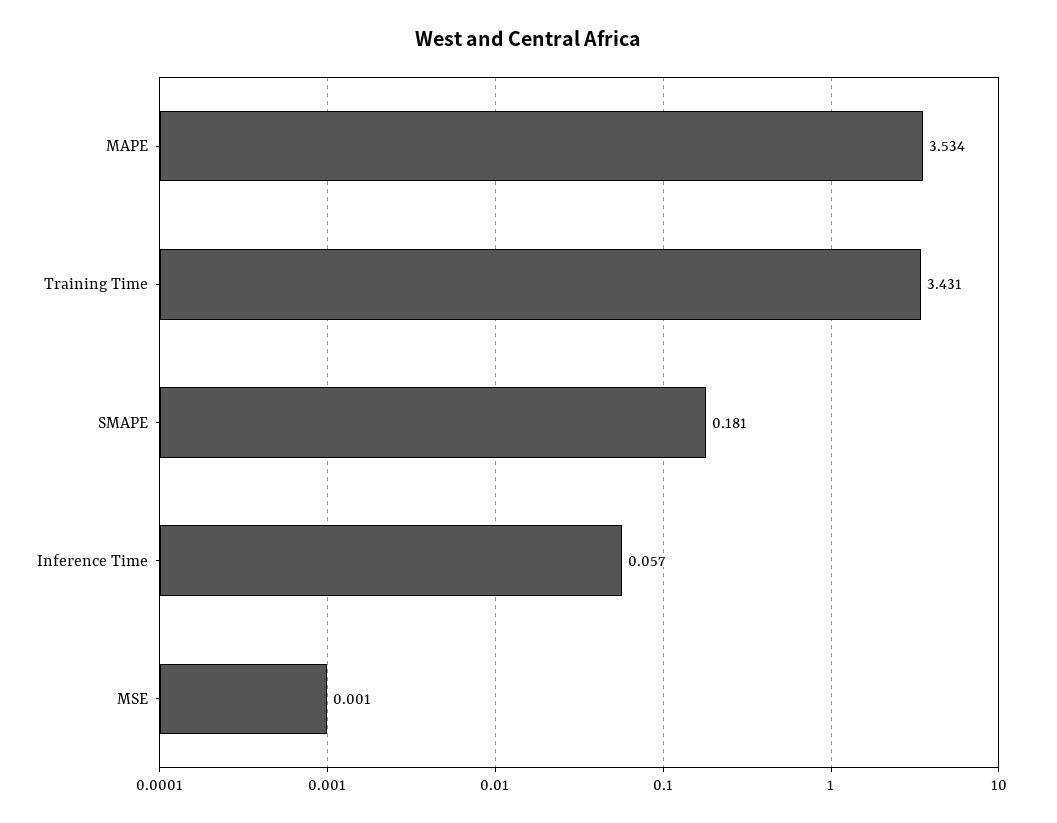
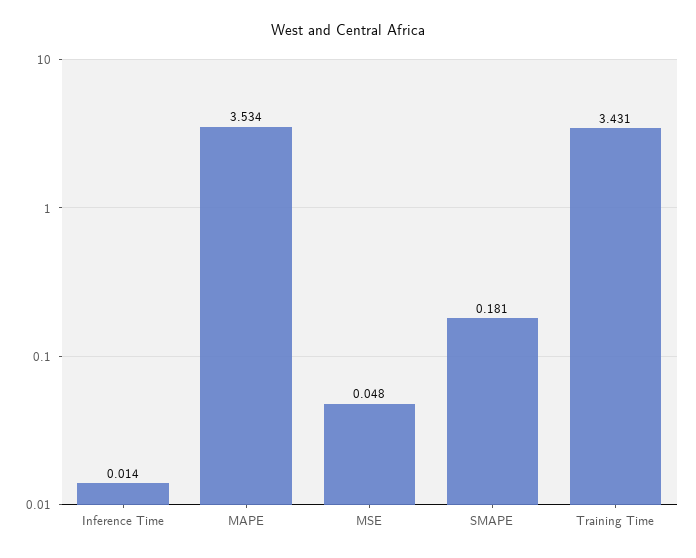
Inference Time: 0.057 -> 0.014
MSE: 0.001 -> 0.048

